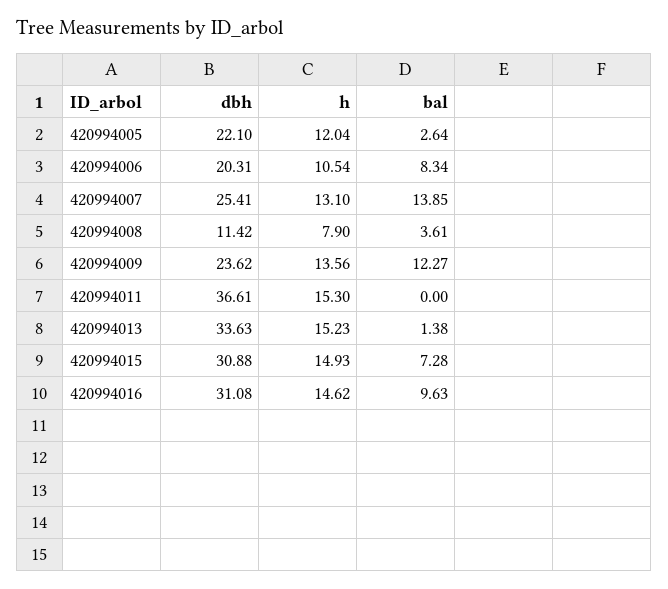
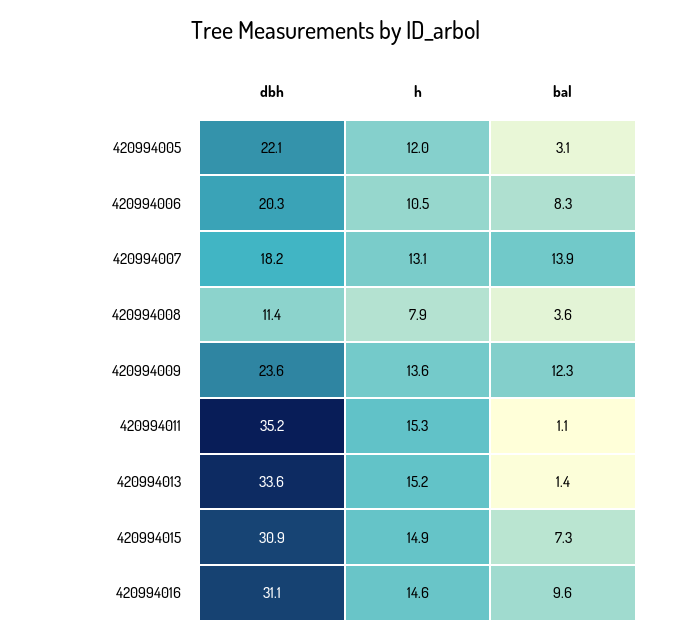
bal, 420994005: 2.64 -> 3.1
dbh, 420994007: 25.41 -> 18.2
dbh, 420994011: 36.61 -> 35.2
bal, 420994011: 0 -> 1.1

